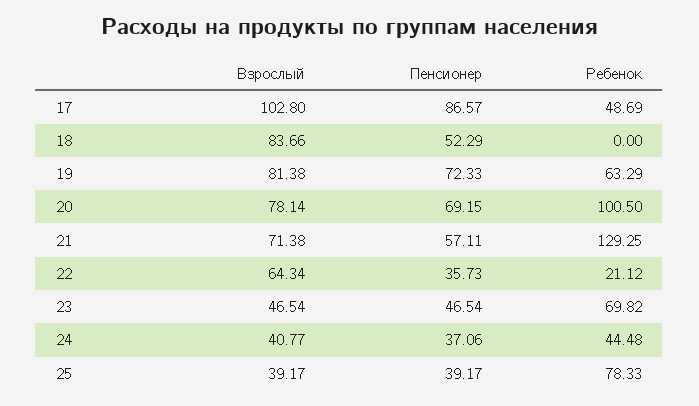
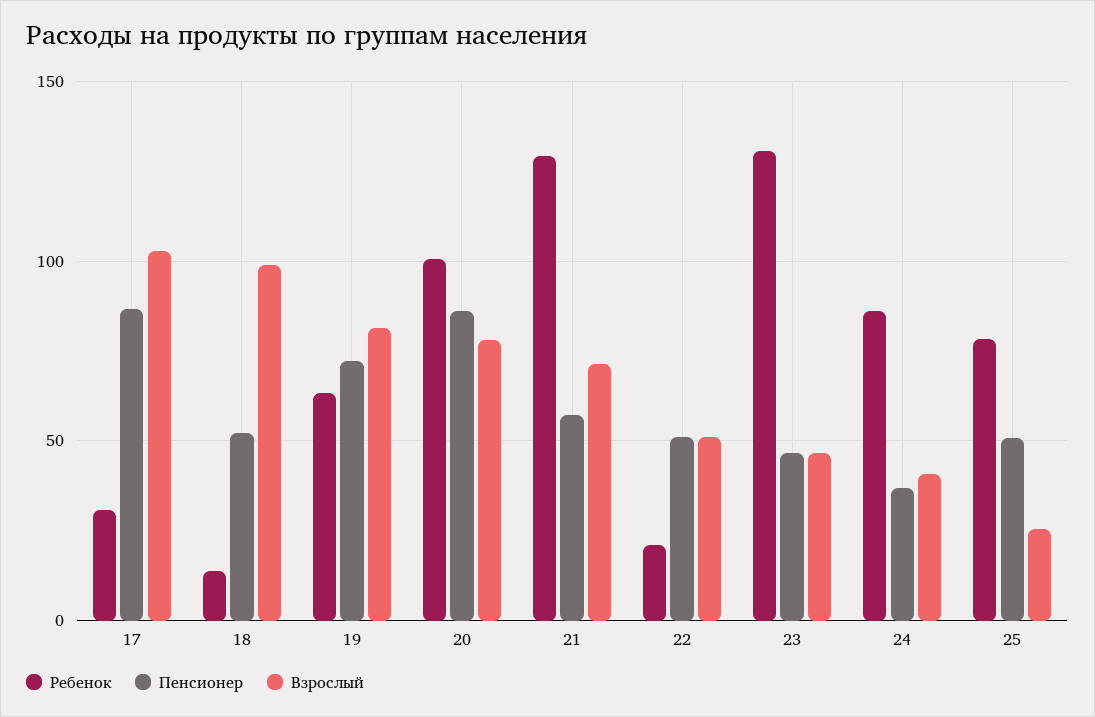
Ребенок, 17: 48.69 -> 30
Взрослый, 18: 83.66 -> 100
Ребенок, 18: 0 -> 15
Пенсионер, 20: 69.15 -> 85
Взрослый, 22: 64.34 -> 50
Пенсионер, 22: 35.73 -> 50
Ребенок, 23: 69.82 -> 130
Ребенок, 24: 44.48 -> 85
Взрослый, 25: 39.17 -> 25
Пенсионер, 25: 39.17 -> 50

